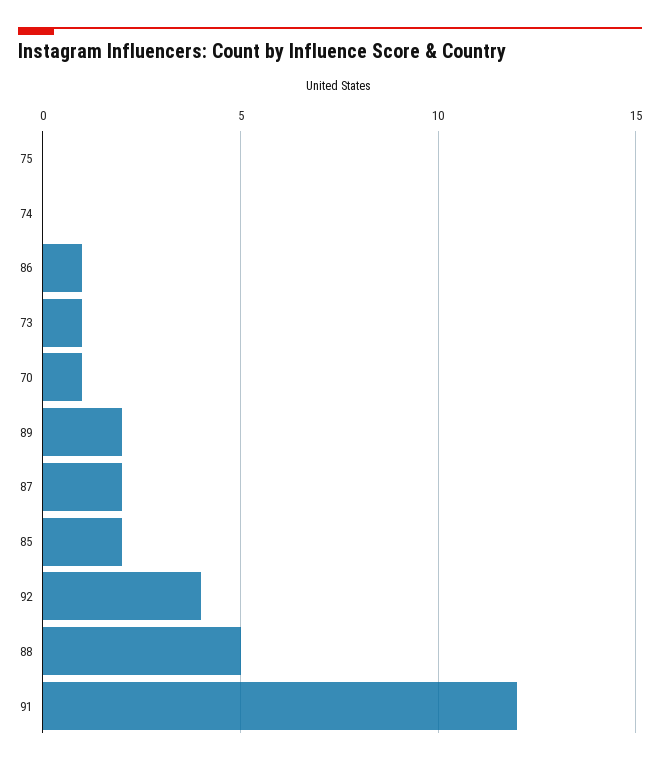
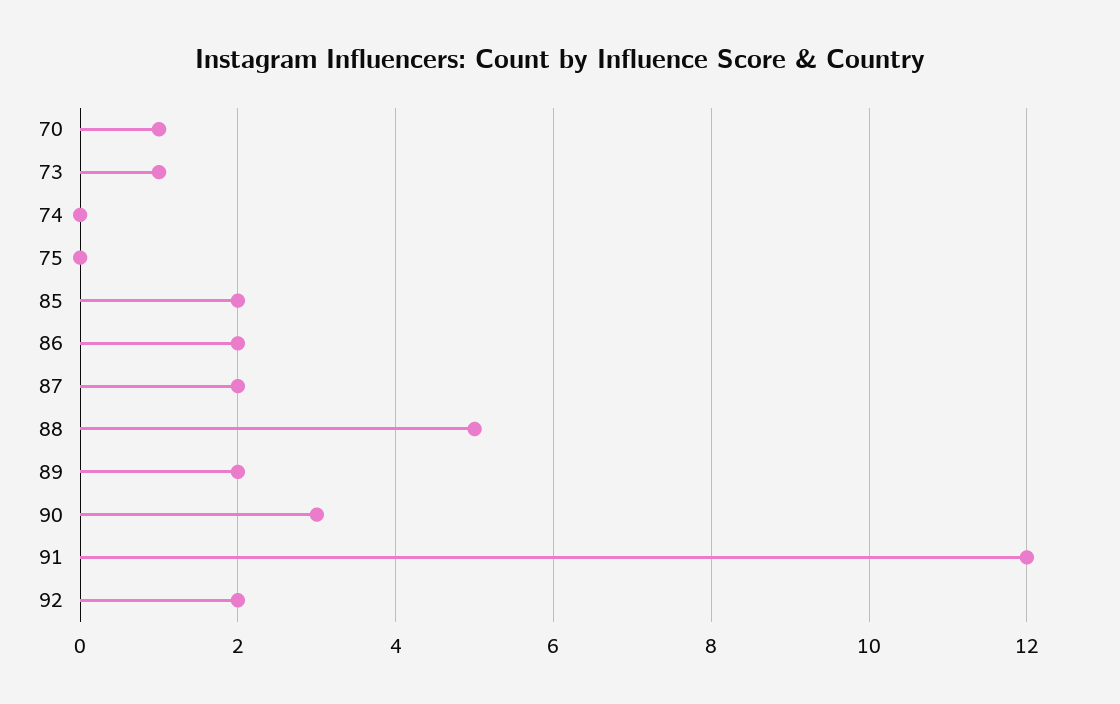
86: 1 -> 2
92: 4 -> 2
90: none -> 3

